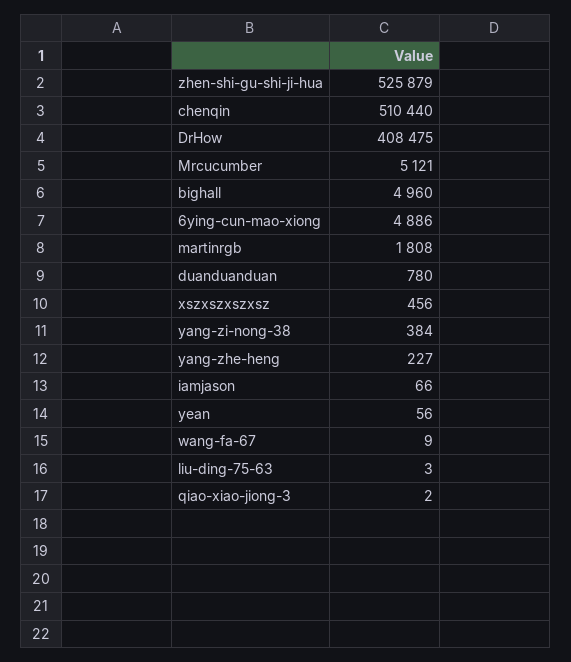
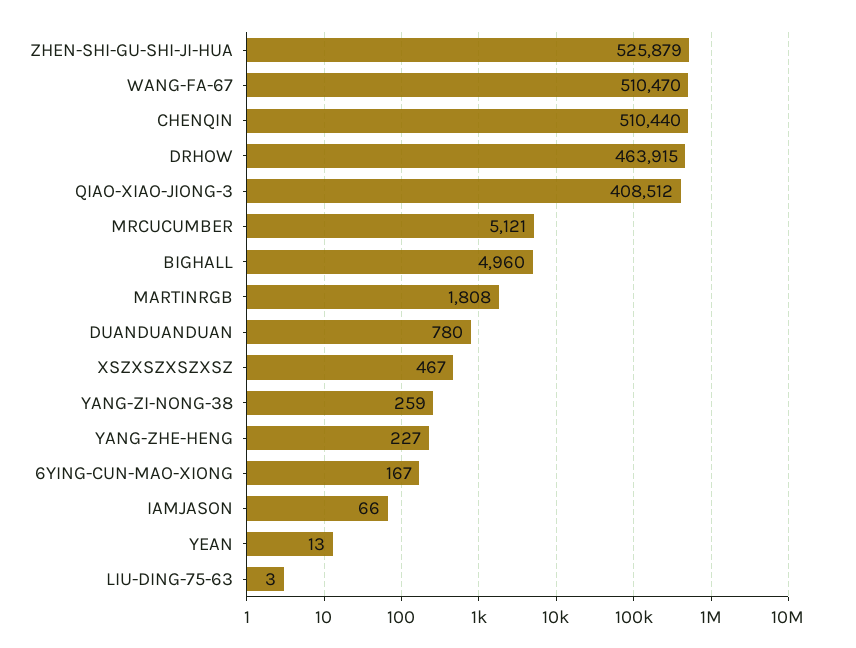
DrHow: 408475 -> 463915
6ying-cun-mao-xiong: 4886 -> 167
xszxszxszxsz: 456 -> 467
yang-zi-nong-38: 384 -> 259
yean: 56 -> 13
wang-fa-67: 9 -> 510470
qiao-xiao-jiong-3: 2 -> 408512

